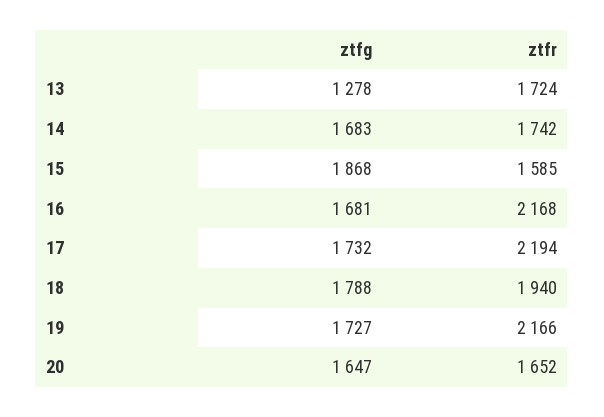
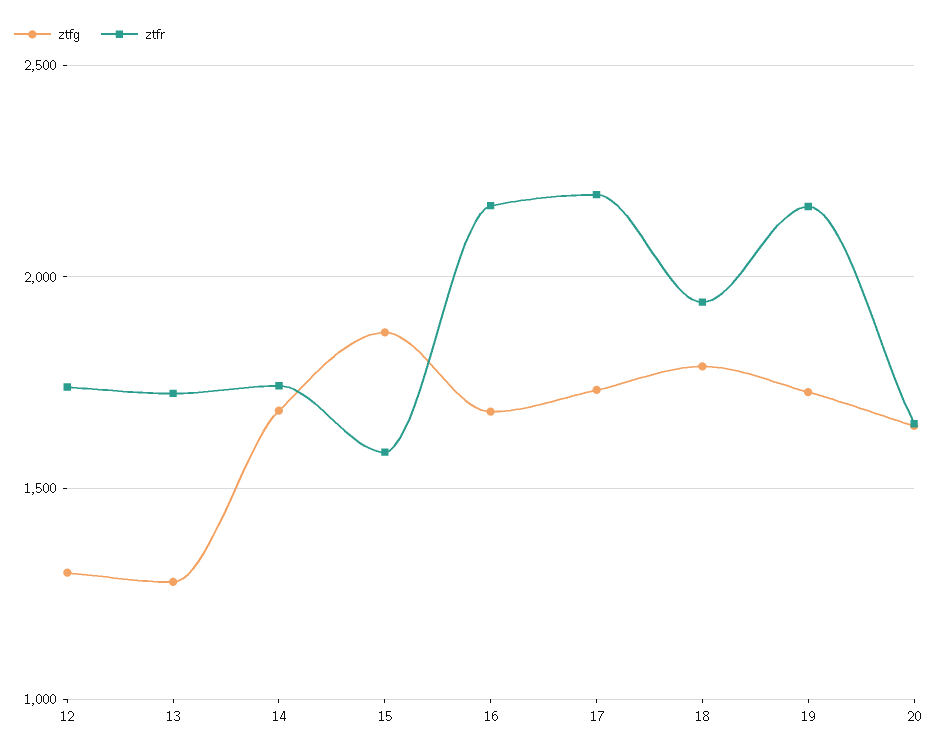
ztfg, 12: none -> 1300
ztfr, 12: none -> 1750

